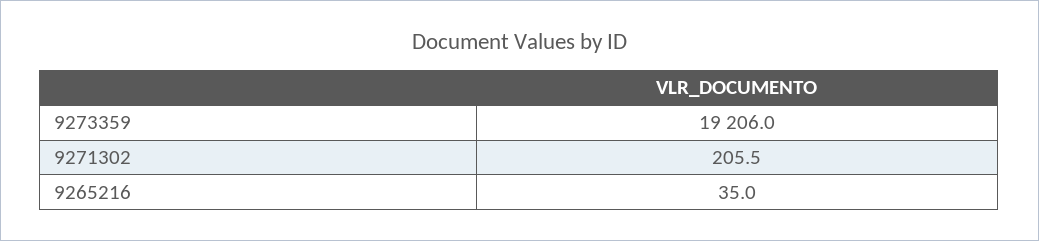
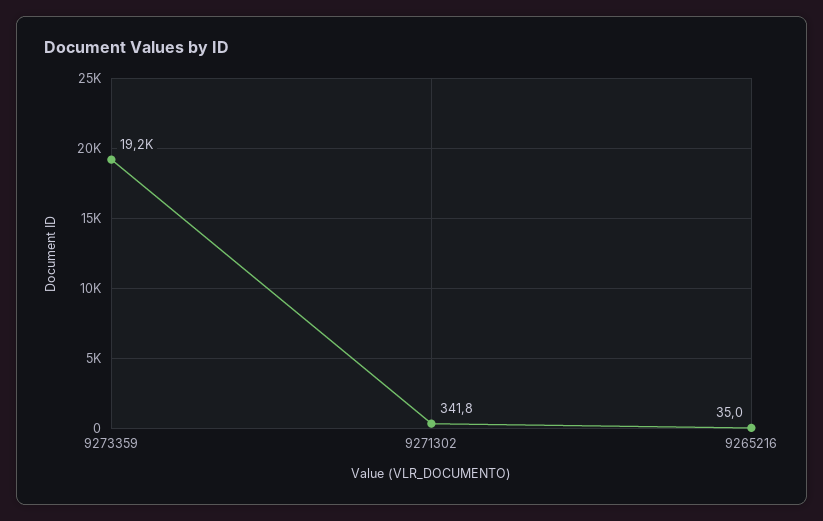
9271302: 205.5 -> 341.8

